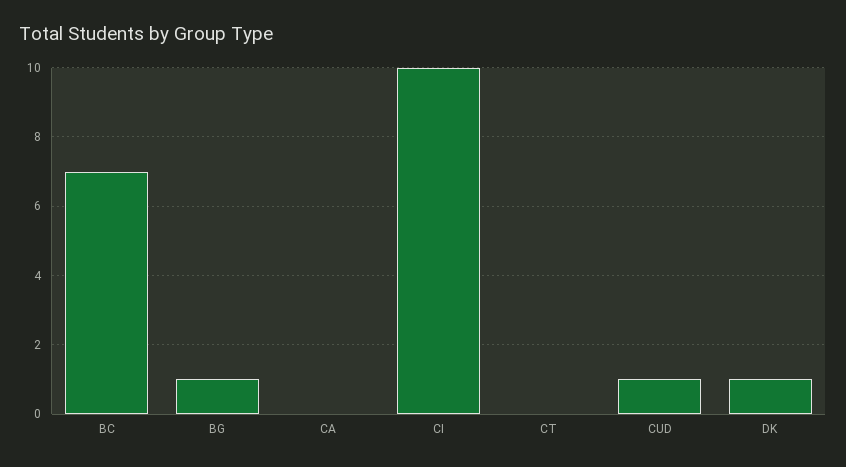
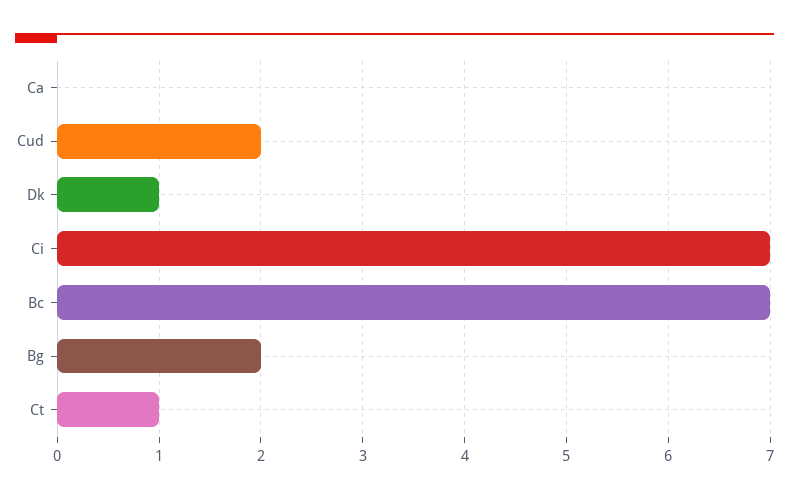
BG: 1 -> 2
CI: 10 -> 7
CT: 0 -> 1
CUD: 1 -> 2

